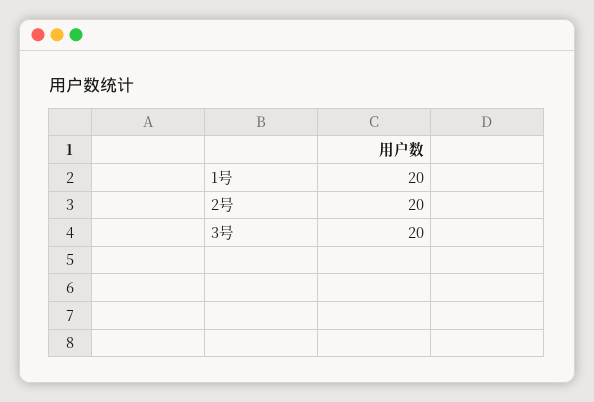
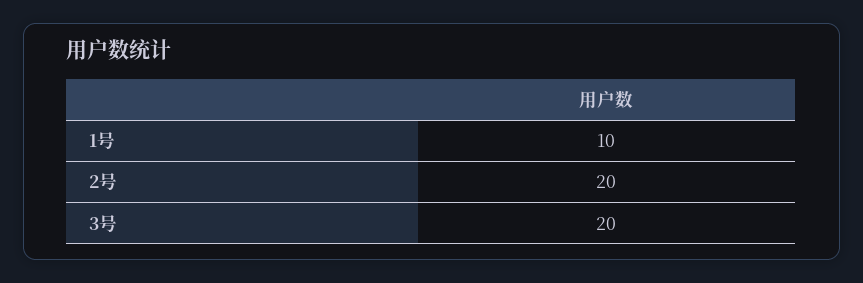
1号: 20 -> 10

